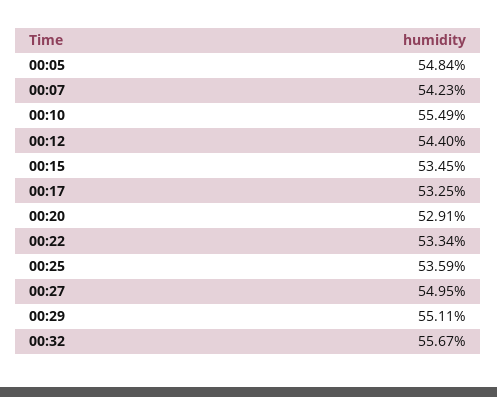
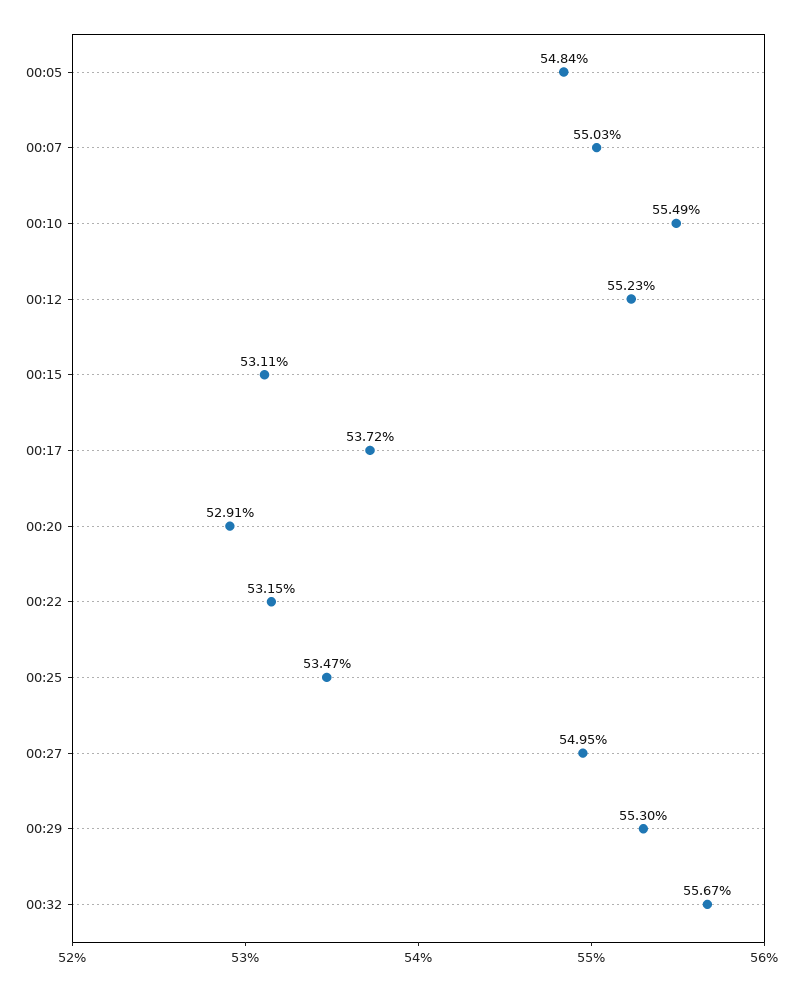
00:07: 54.23 -> 55.03
00:12: 54.4 -> 55.23
00:15: 53.45 -> 53.11
00:17: 53.25 -> 53.72
00:22: 53.34 -> 53.15
00:25: 53.59 -> 53.47
00:29: 55.11 -> 55.3

